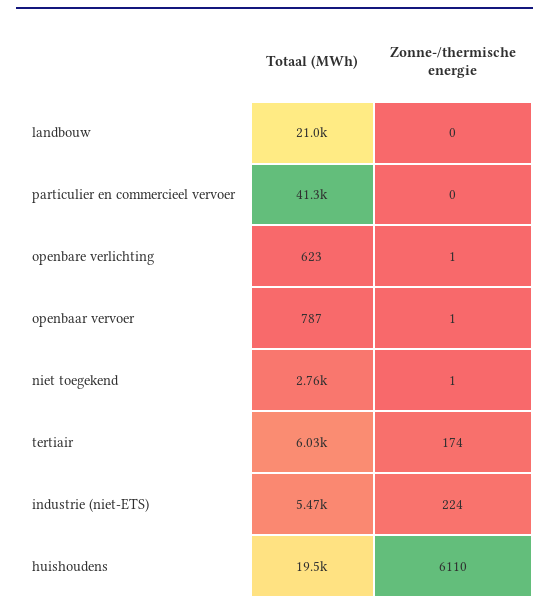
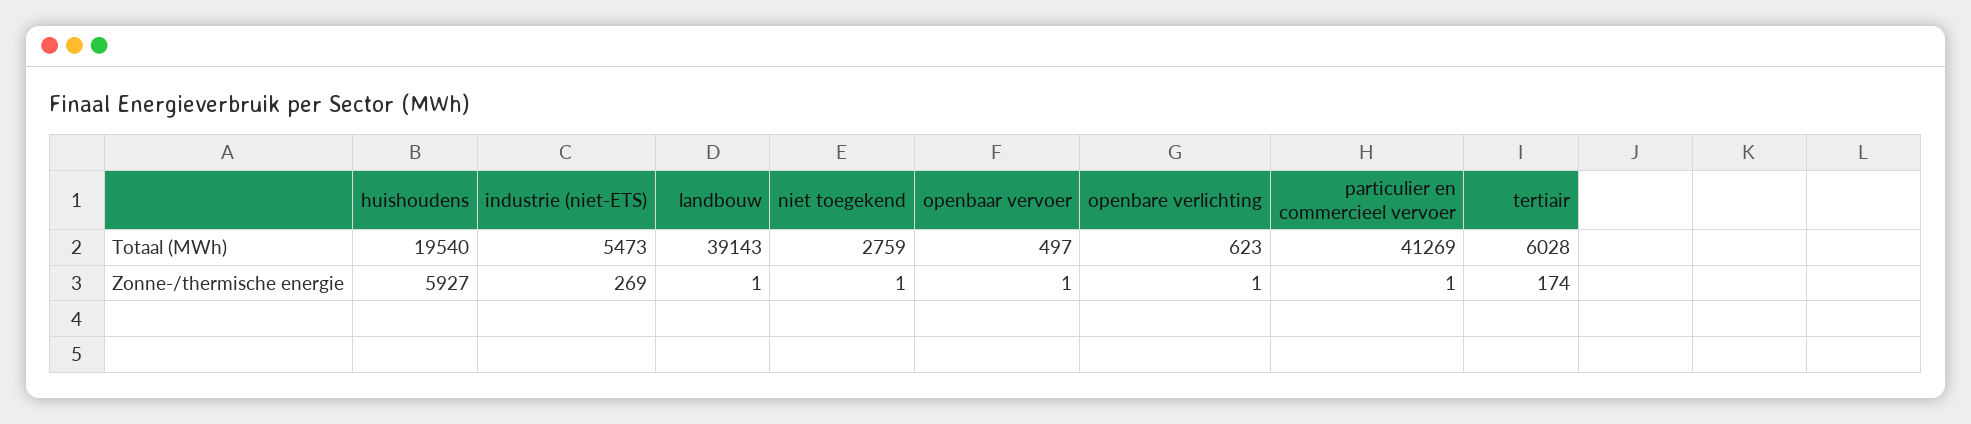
Totaal (MWh), landbouw: 21000 -> 39143
Zonne-/thermische energie, landbouw: 0 -> 1
Zonne-/thermische energie, particulier en commercieel vervoer: 0 -> 1
Totaal (MWh), openbaar vervoer: 787 -> 497
Zonne-/thermische energie, industrie (niet-ETS): 224 -> 269
Zonne-/thermische energie, huishoudens: 6110 -> 5927

